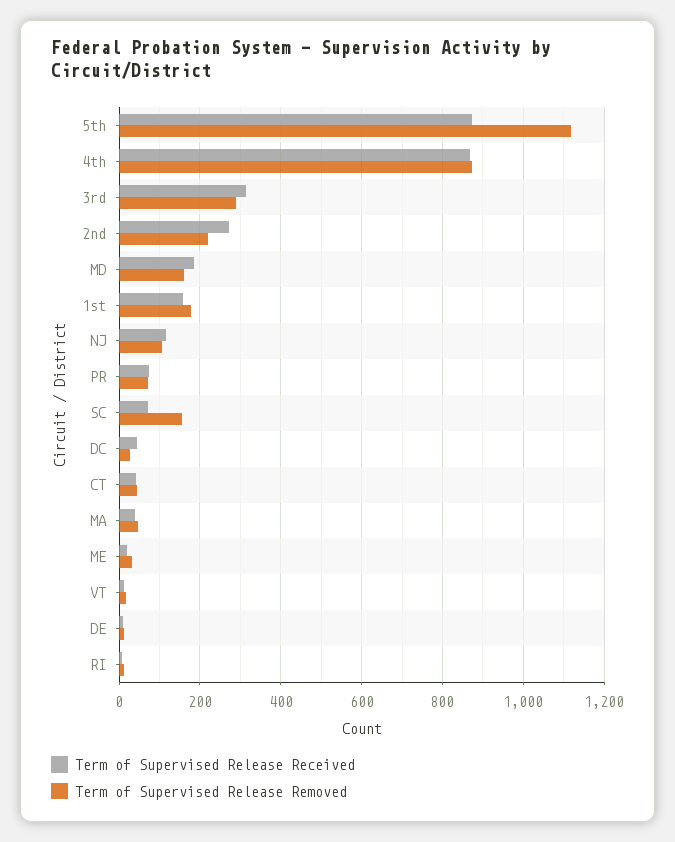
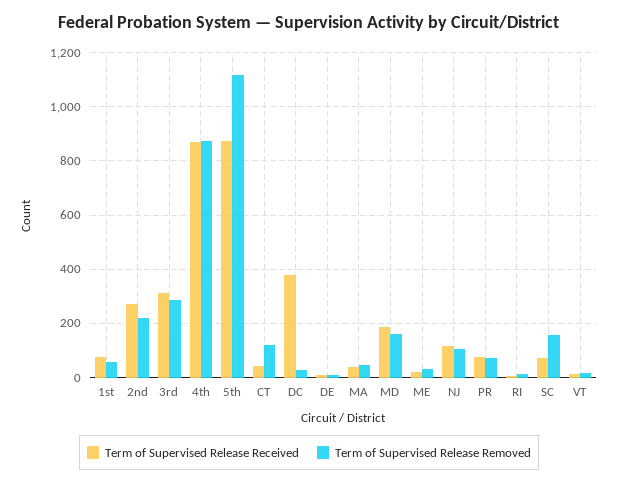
Term of Supervised Release Received, 1st: 160 -> 75
Term of Supervised Release Removed, 1st: 180 -> 50
Term of Supervised Release Received, DC: 40 -> 375
Term of Supervised Release Removed, CT: 40 -> 125

